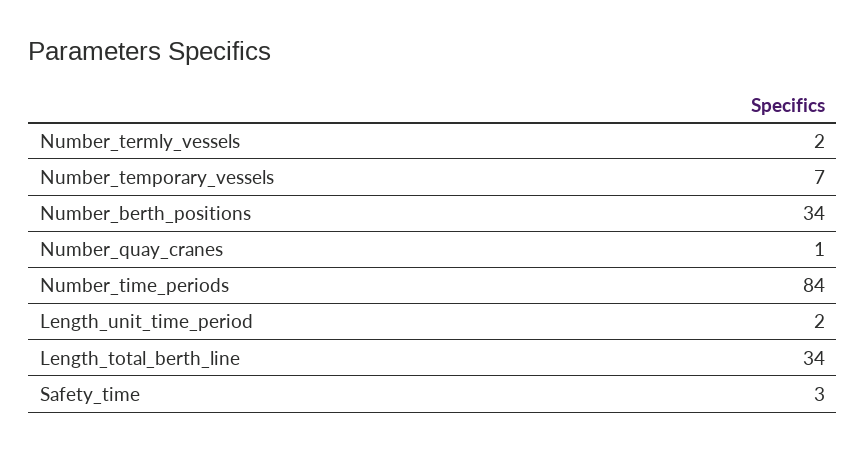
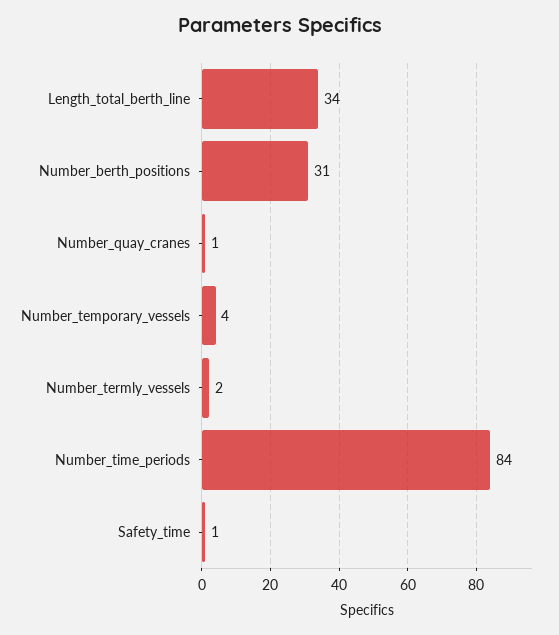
Number_temporary_vessels: 7 -> 4
Number_berth_positions: 34 -> 31
Length_unit_time_period: 2 -> none
Safety_time: 3 -> 1

